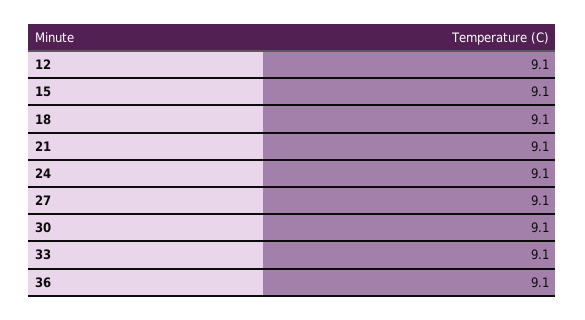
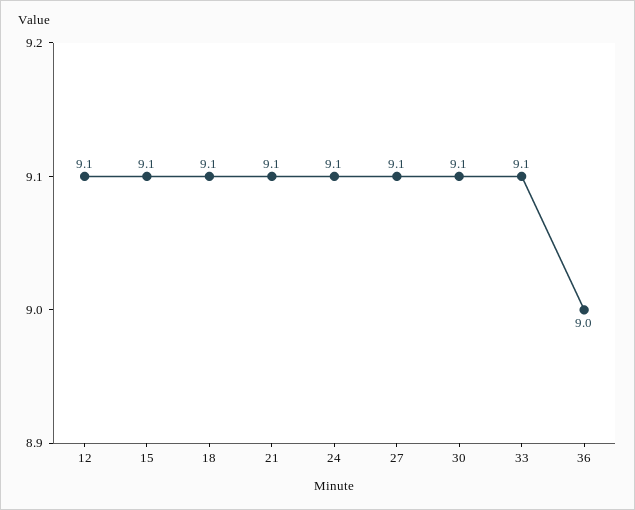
36: 9.1 -> 9

